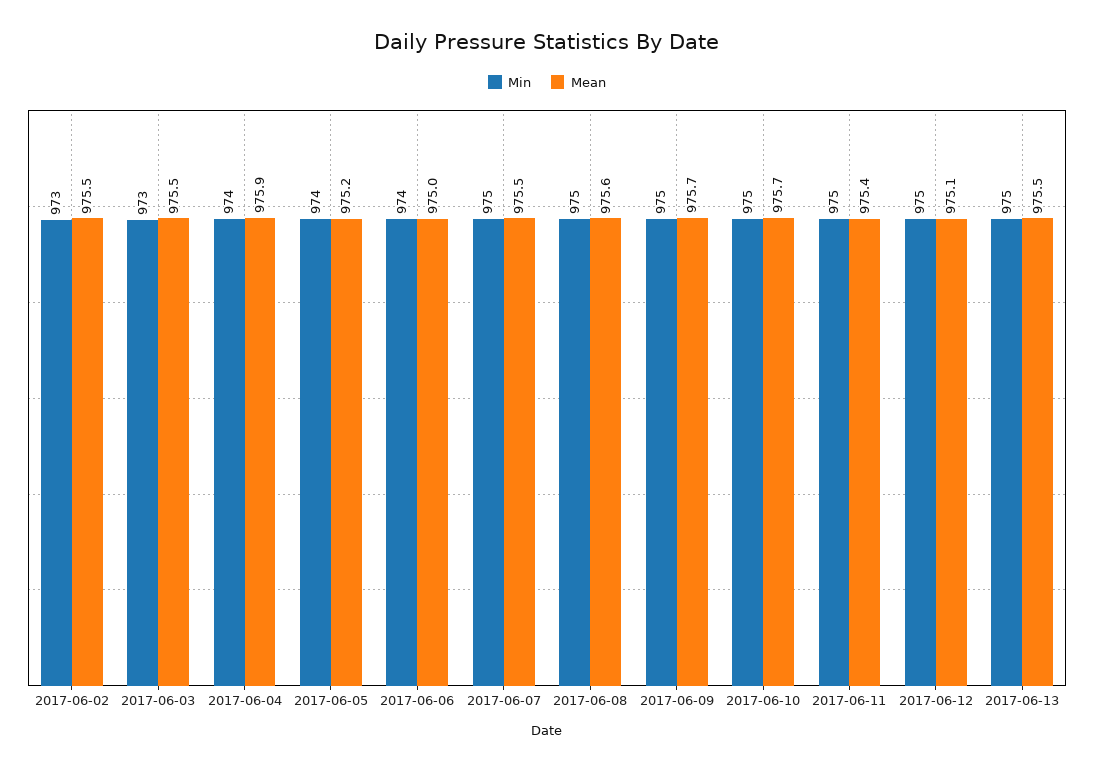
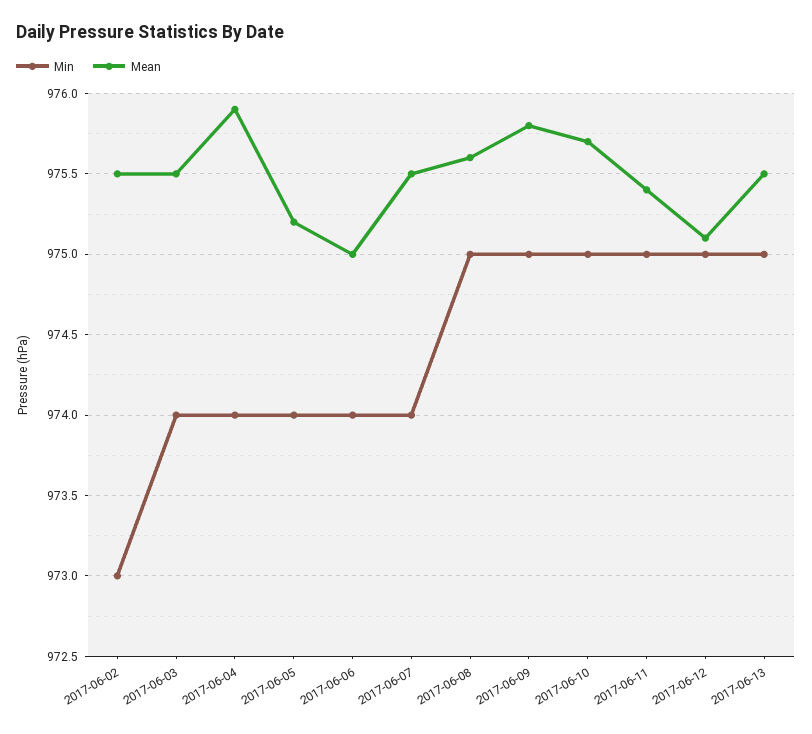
Min, 2017-06-03: 973 -> 974
Min, 2017-06-07: 975 -> 974
Mean, 2017-06-09: 975.7 -> 975.8

